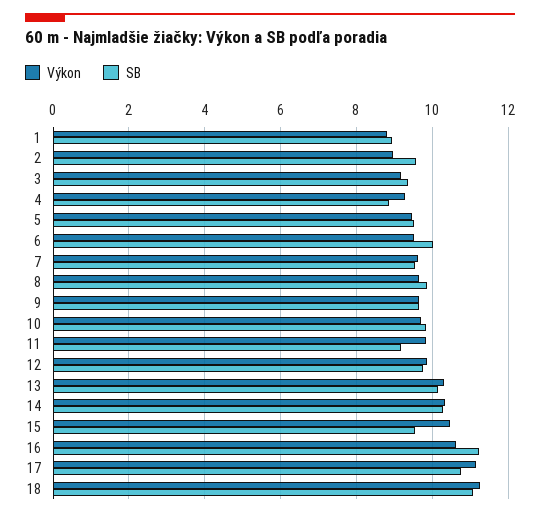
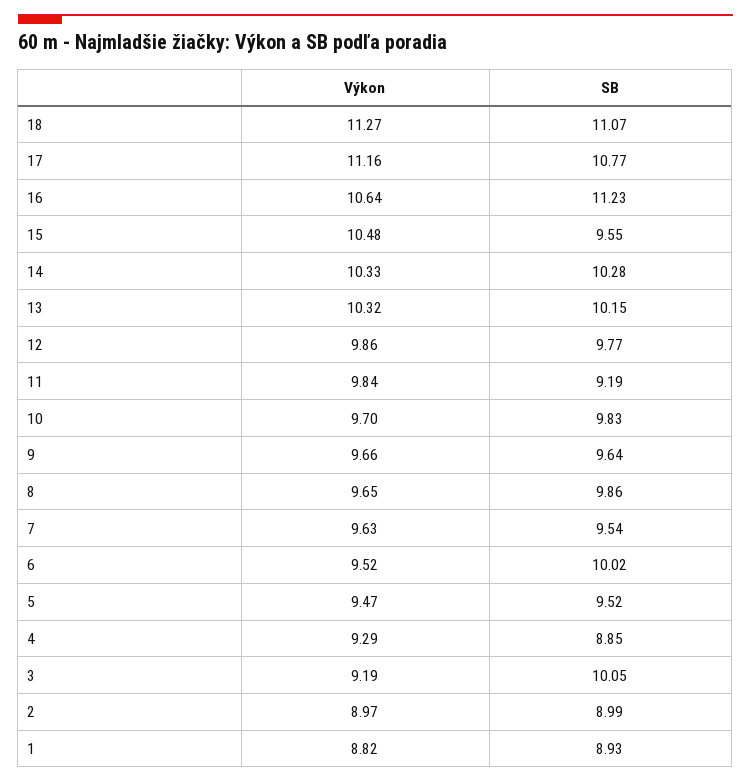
SB, 2: 9.6 -> 8.99
SB, 3: 9.4 -> 10.05

